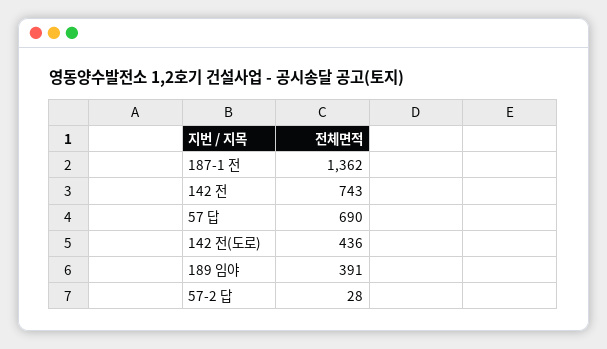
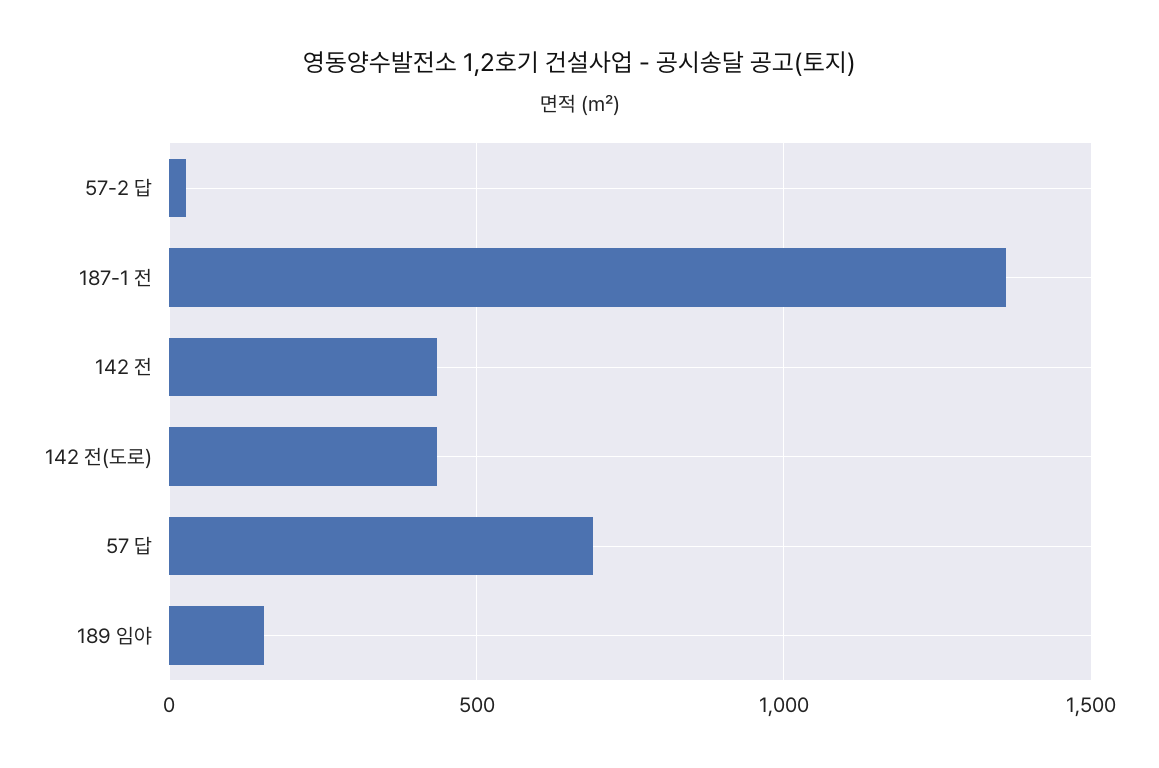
142 전: 743 -> 450
189 임야: 391 -> 150

